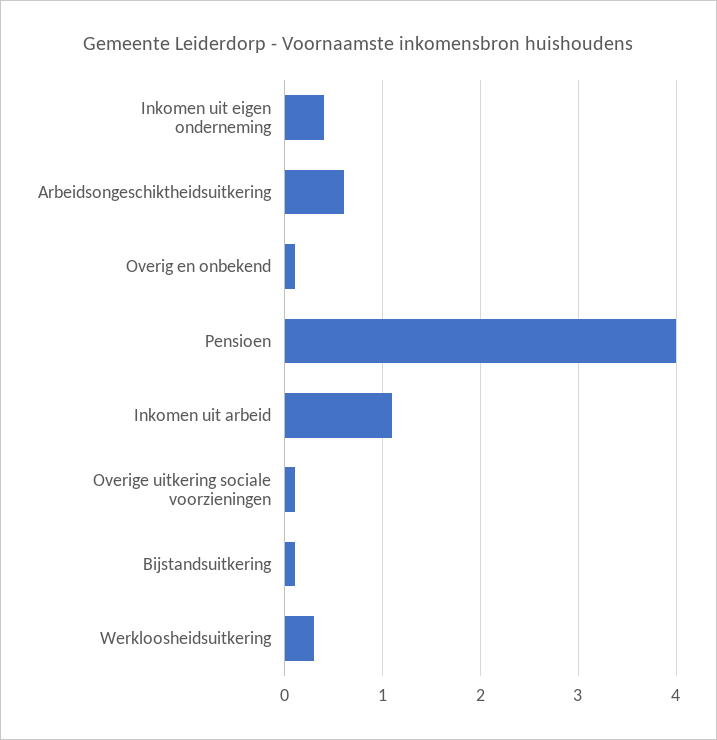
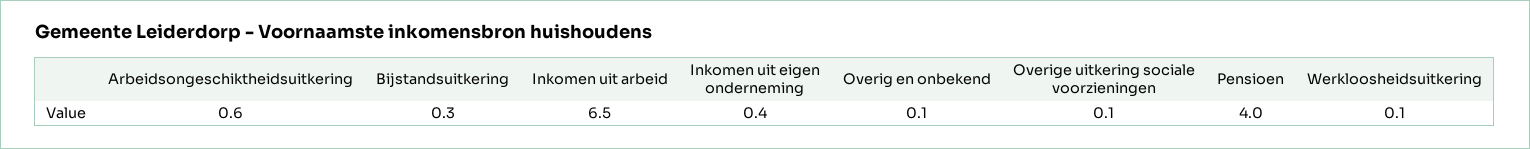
Inkomen uit arbeid: 1.1 -> 6.5
Bijstandsuitkering: 0.1 -> 0.3
Werkloosheidsuitkering: 0.3 -> 0.1

